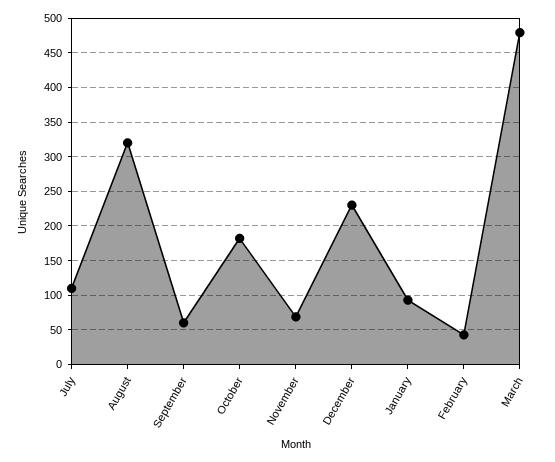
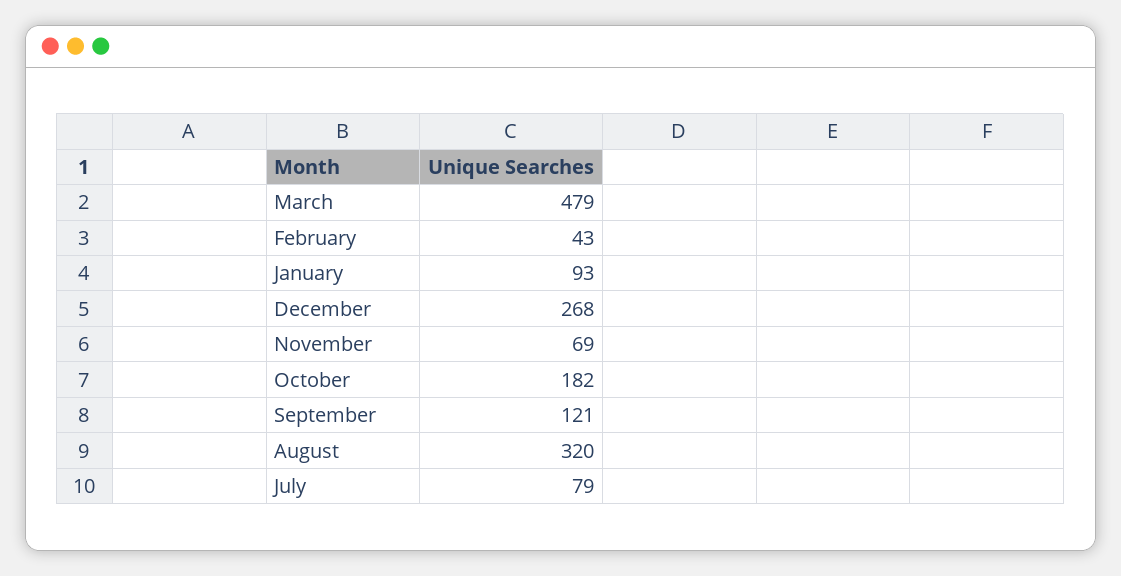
July: 110 -> 79
September: 60 -> 121
December: 230 -> 268

